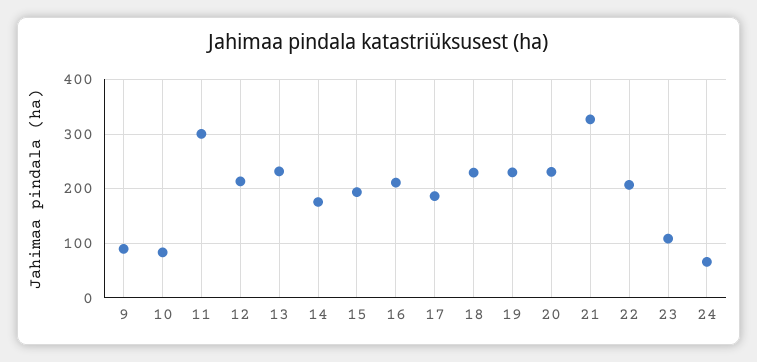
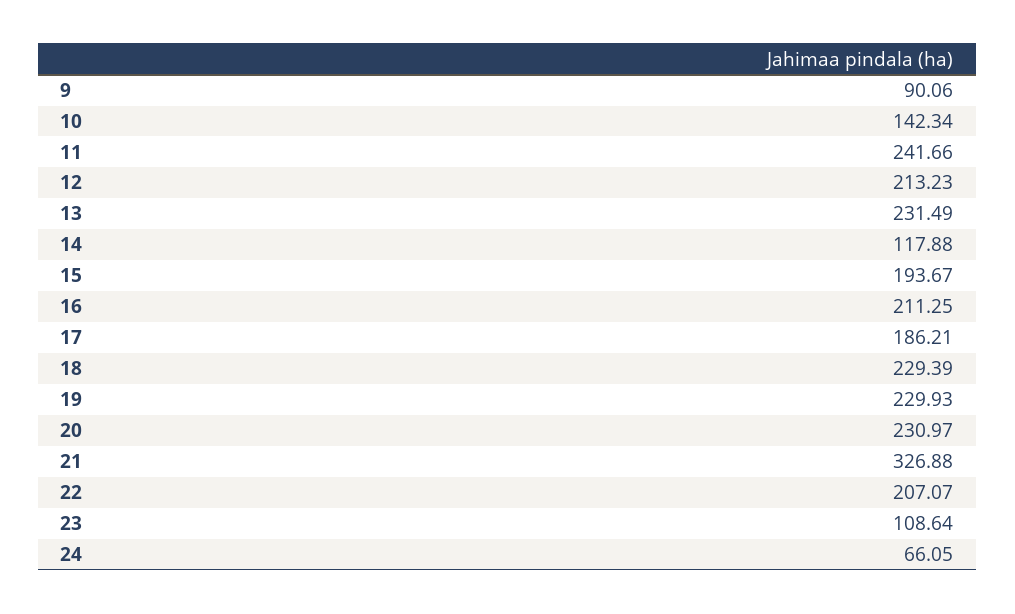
10: 80 -> 142.34
11: 300 -> 241.66
14: 180 -> 117.88

